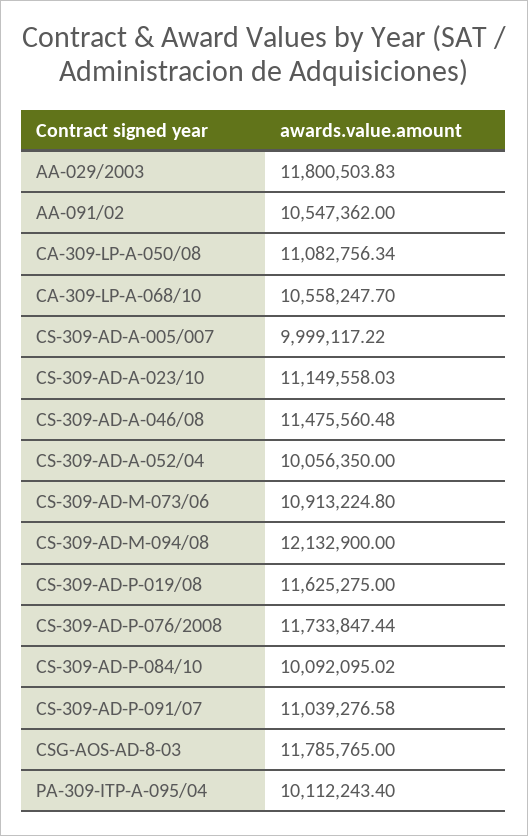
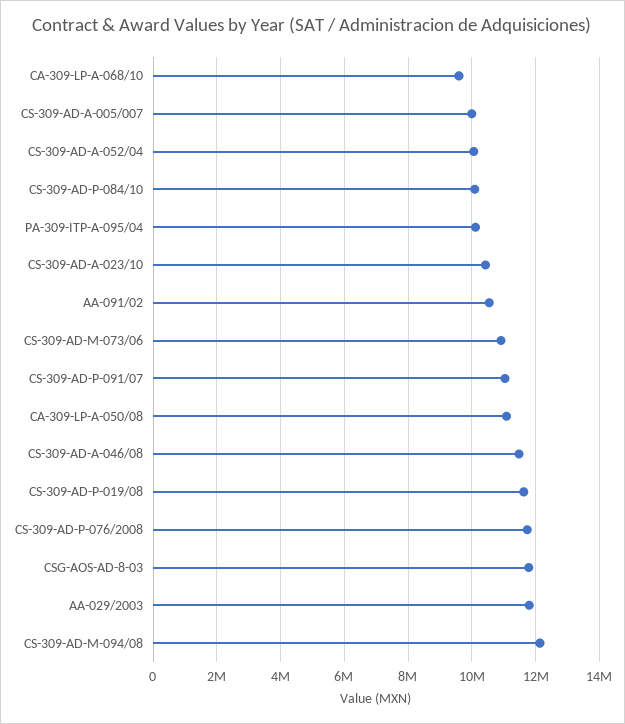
CA-309-LP-A-068/10: 10558247.7 -> 9600000
CS-309-AD-A-023/10: 11149558.03 -> 10400000

